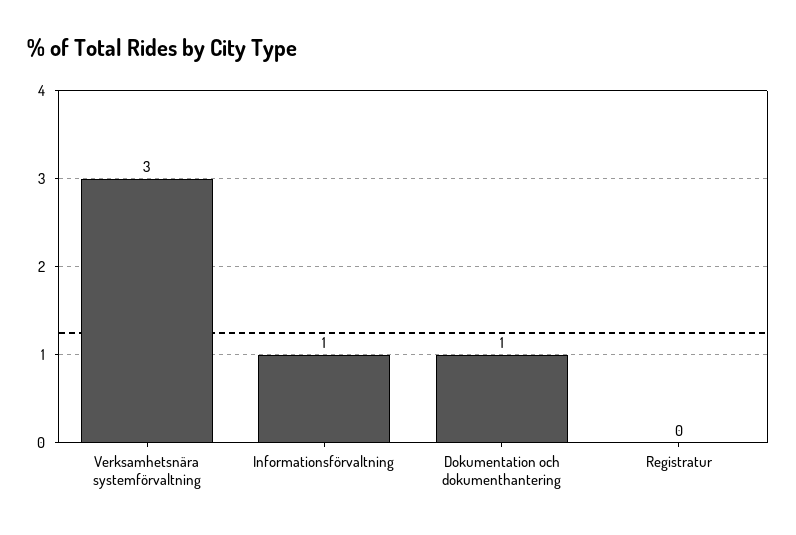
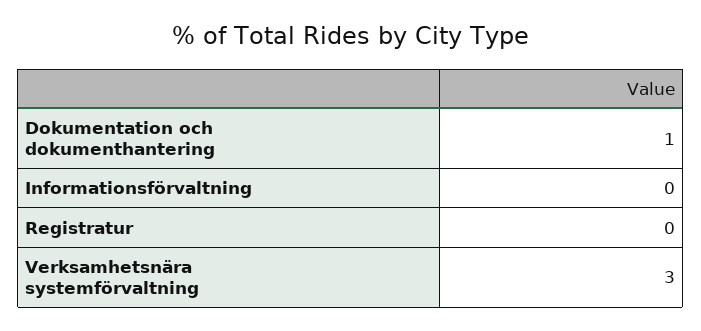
Informationsförvaltning: 1 -> 0

